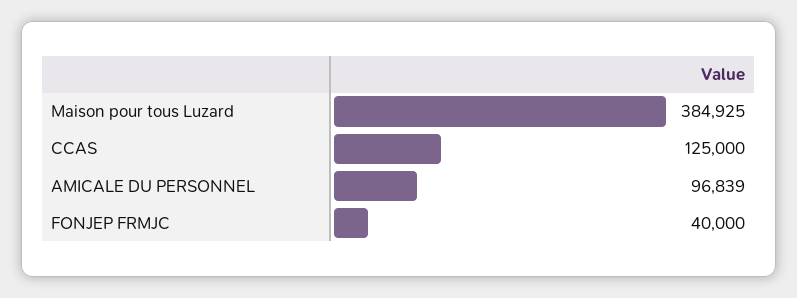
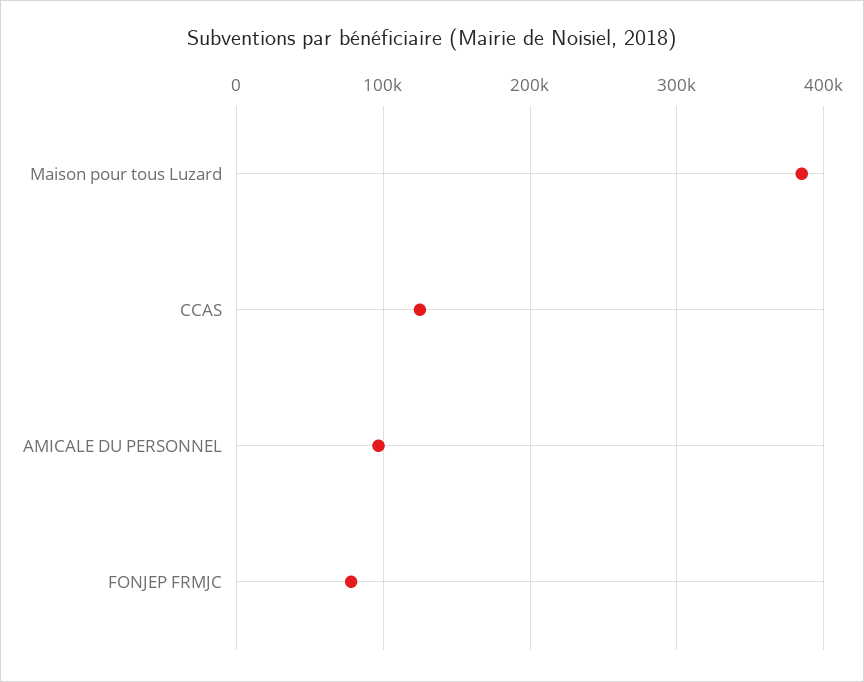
FONJEP FRMJC: 40000 -> 80000

